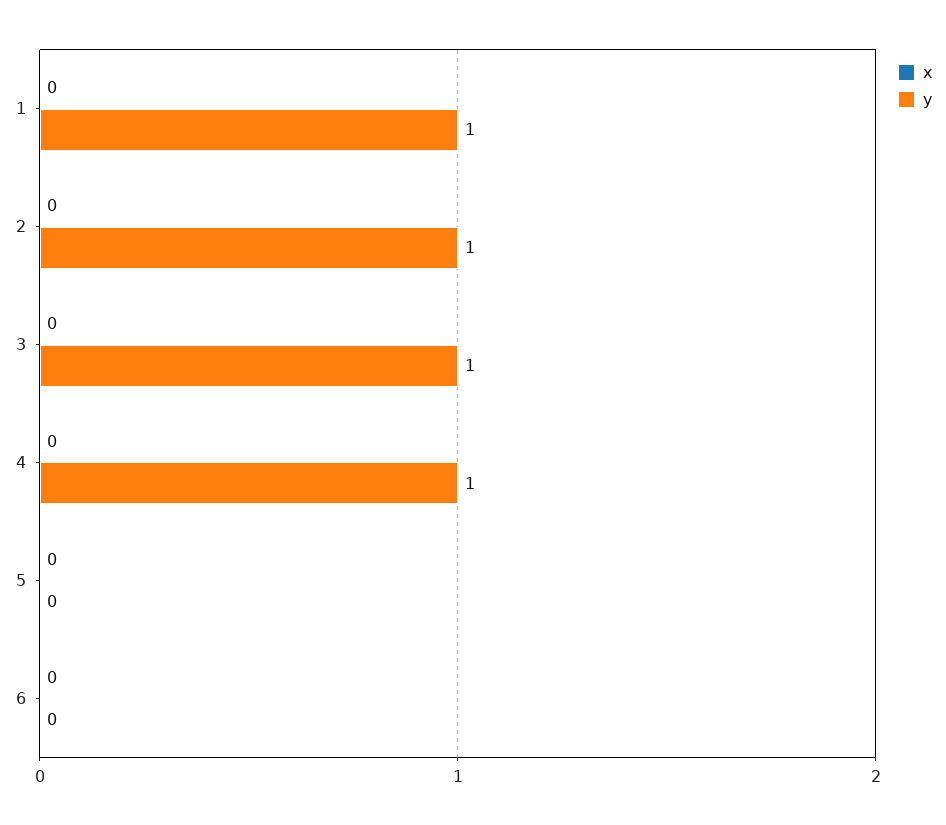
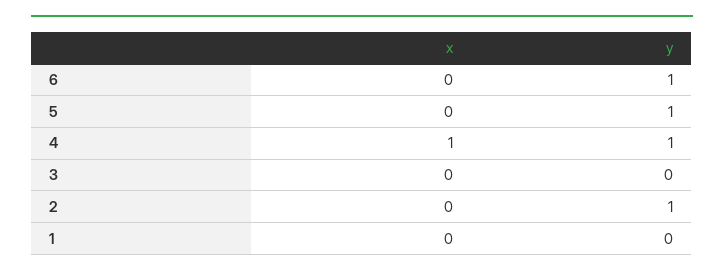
y, 1: 1 -> 0
y, 3: 1 -> 0
x, 4: 0 -> 1
y, 5: 0 -> 1
y, 6: 0 -> 1

